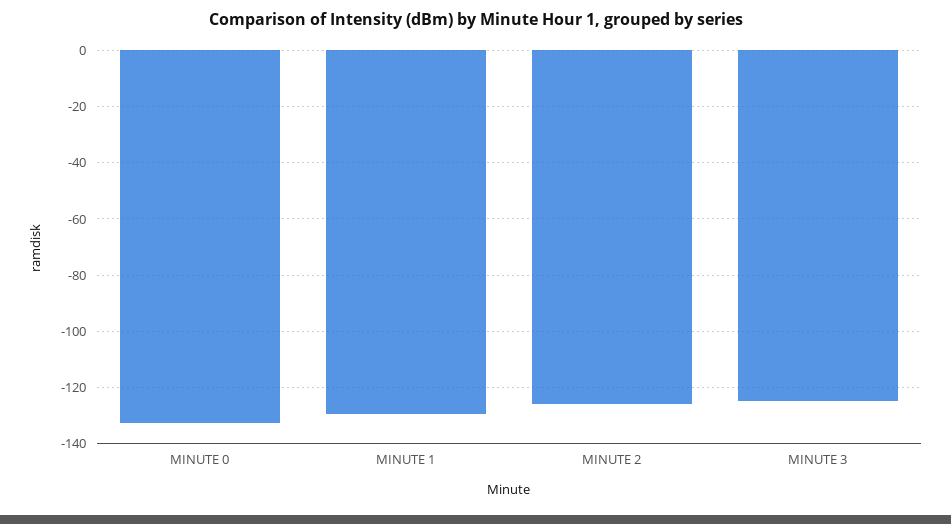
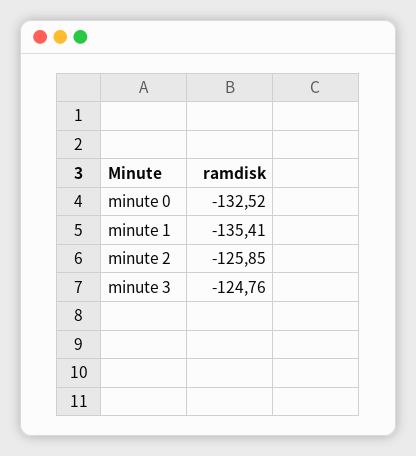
MINUTE 1: -130 -> -135.41

